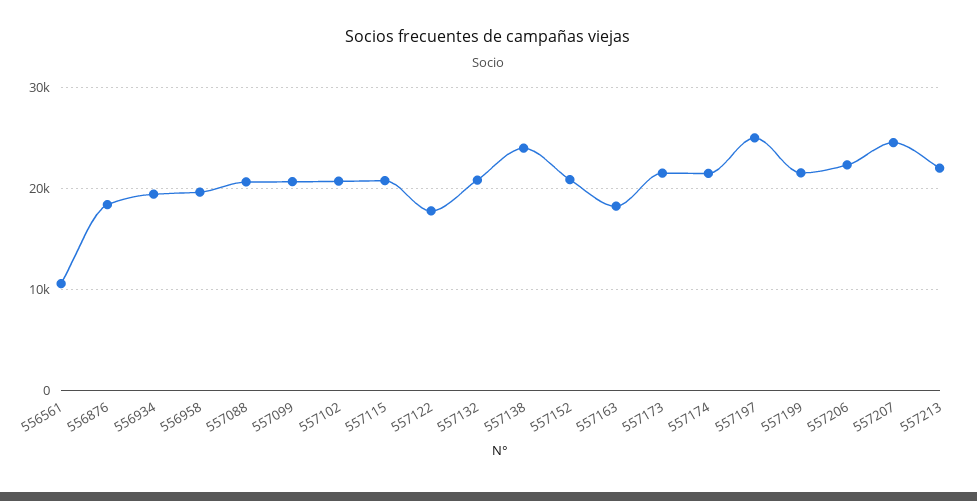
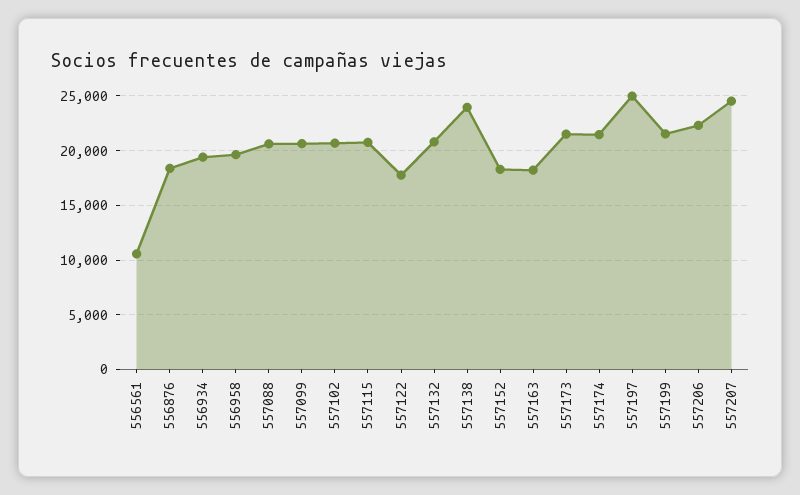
557152: 21000 -> 18000
557213: 22000 -> none

